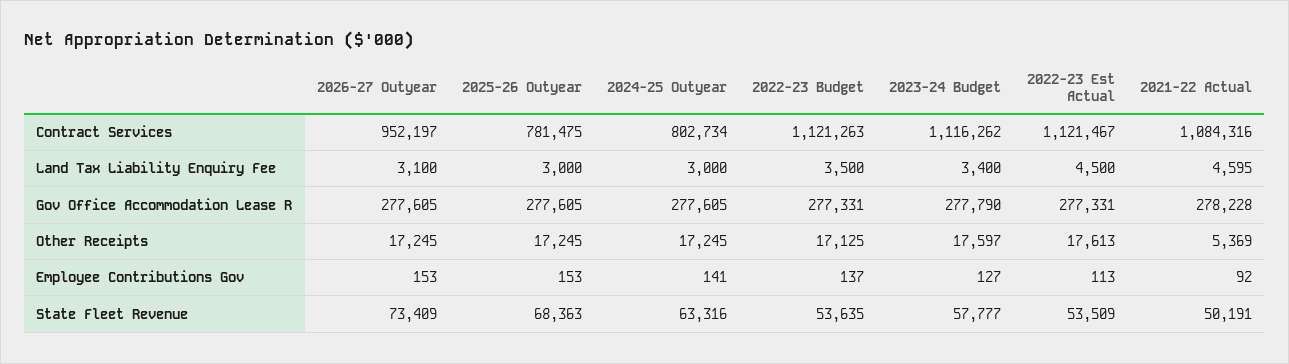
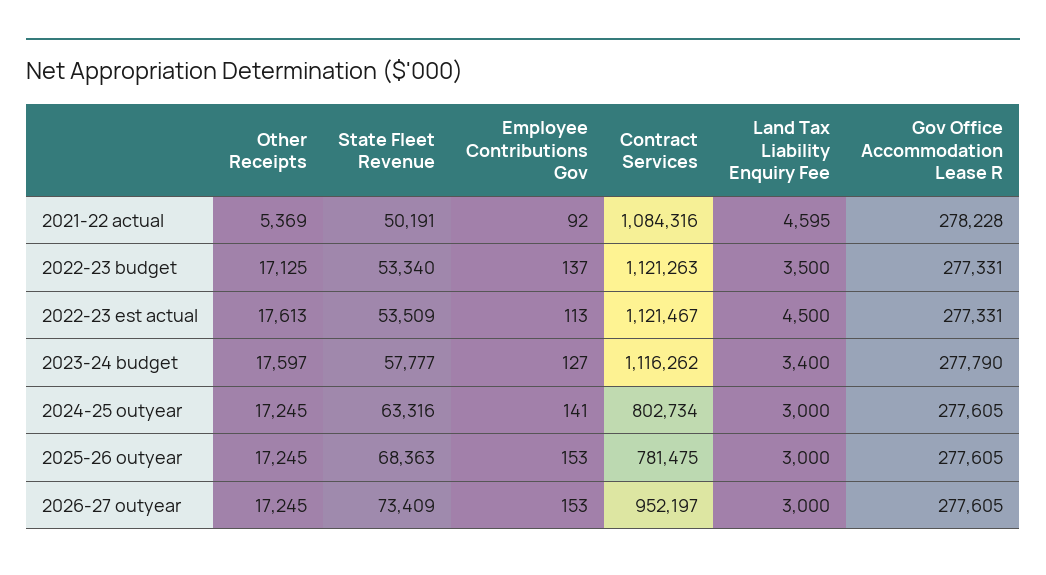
2026-27 Outyear, Land Tax Liability Enquiry Fee: 3100 -> 3000
2022-23 Budget, State Fleet Revenue: 53635 -> 53340

